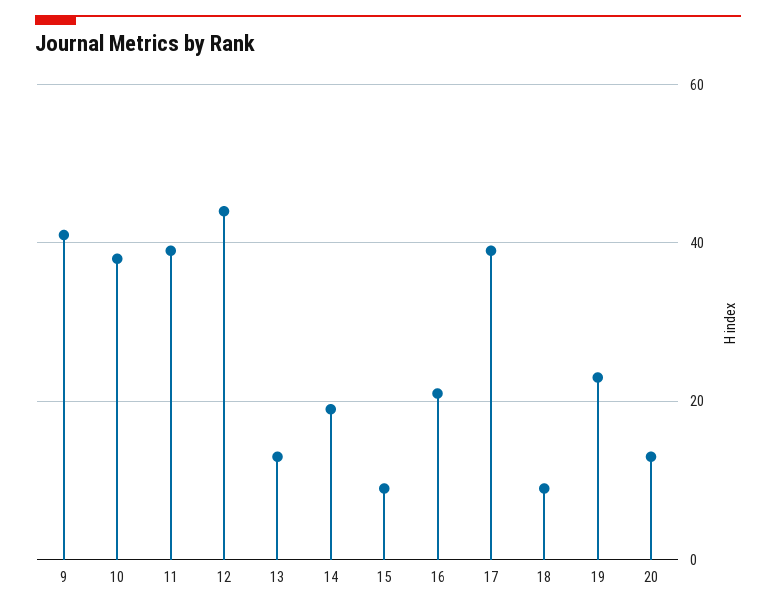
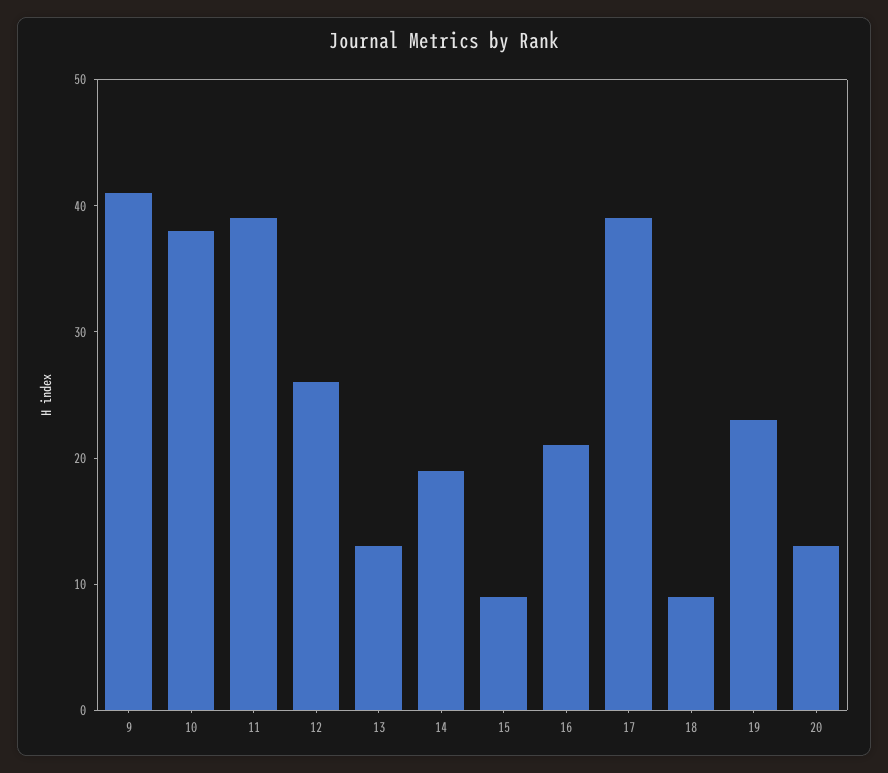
12: 45 -> 26

